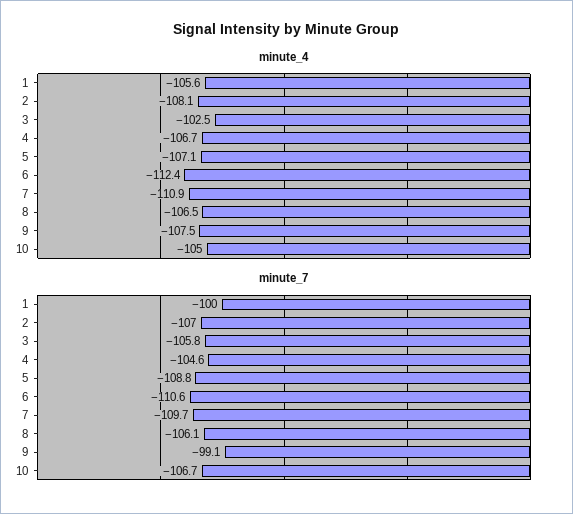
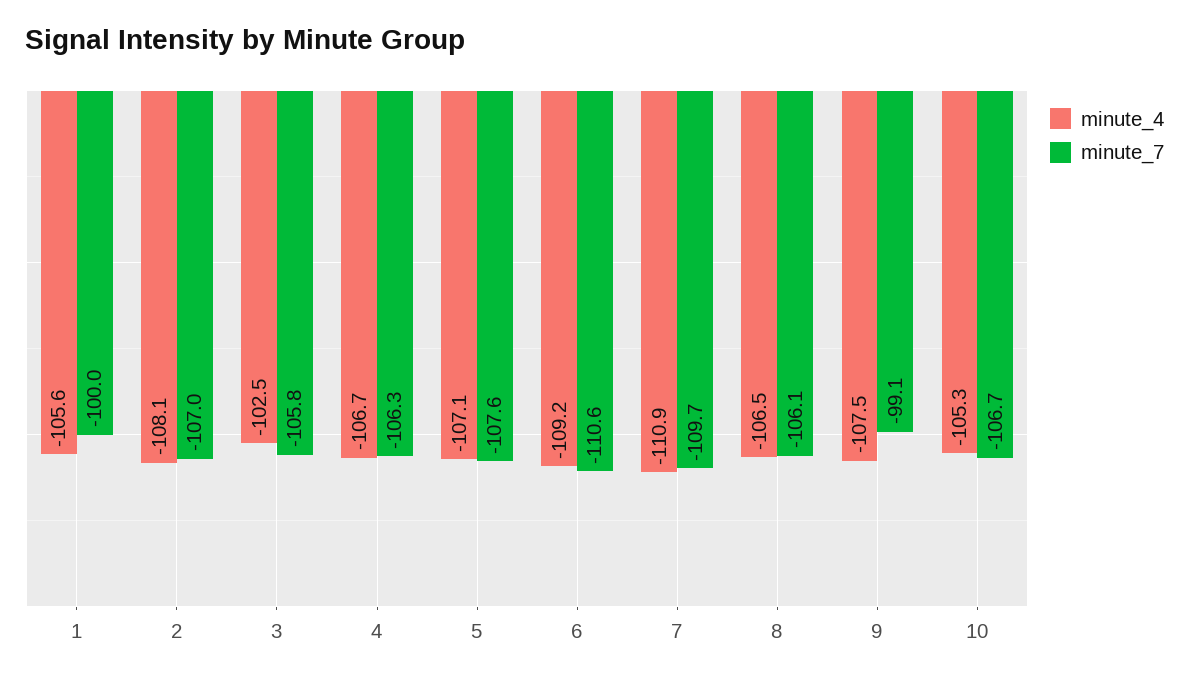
minute_4, 6: -112.4 -> -109.2
minute_4, 10: -105 -> -105.3
minute_7, 4: -104.6 -> -106.3
minute_7, 5: -108.8 -> -107.6

